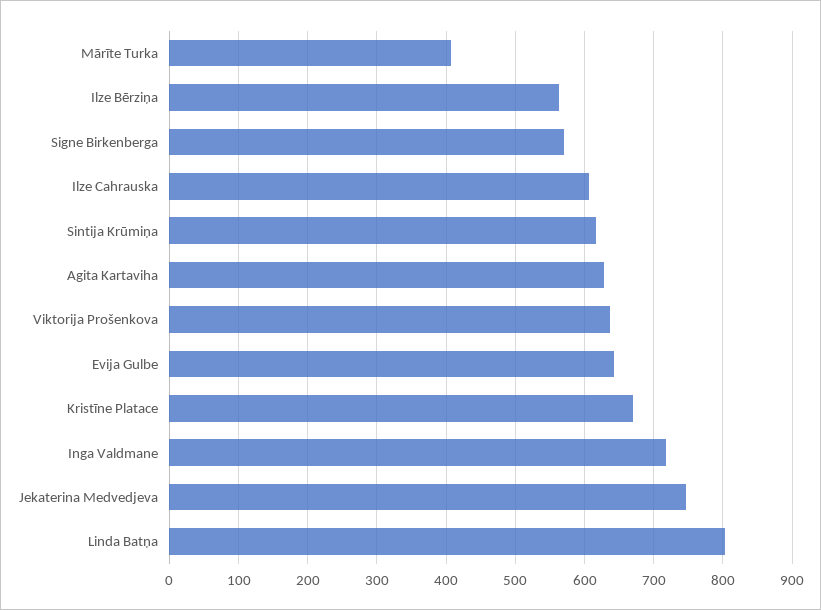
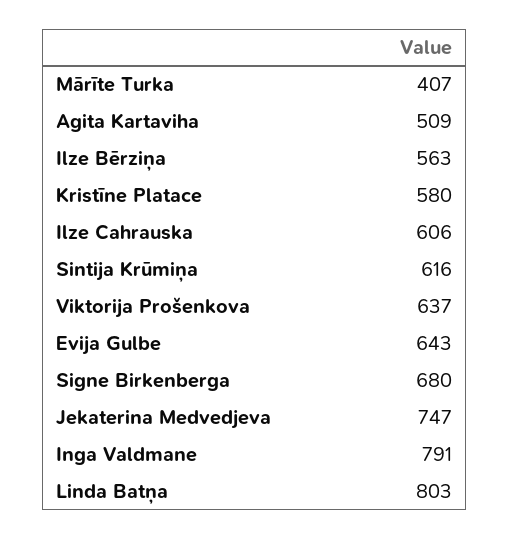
Signe Birkenberga: 570 -> 680
Agita Kartaviha: 630 -> 509
Kristīne Platace: 670 -> 580
Inga Valdmane: 720 -> 791

